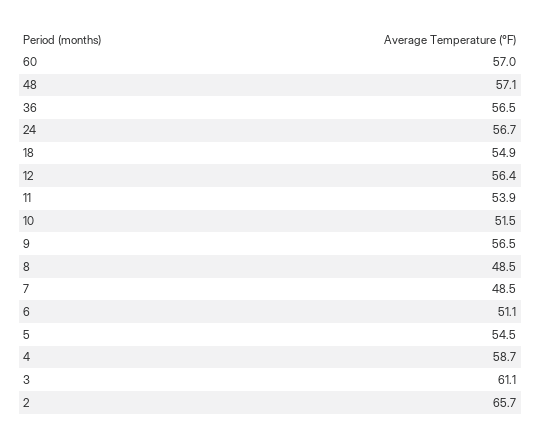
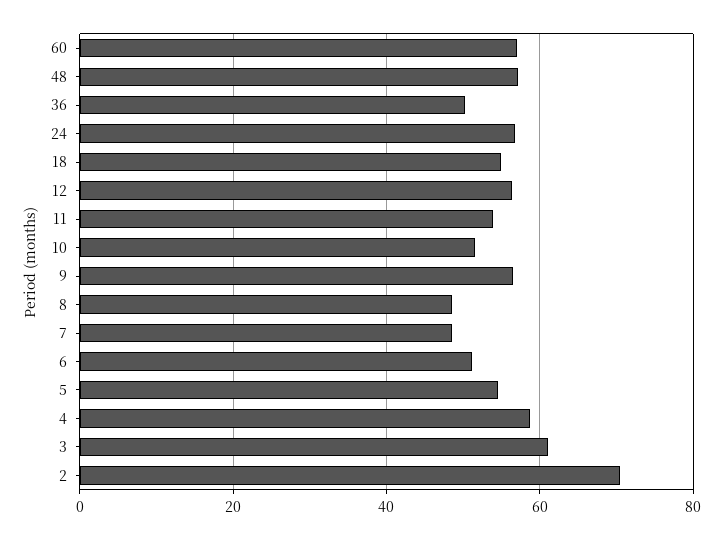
36: 56.5 -> 50
2: 65.7 -> 70

